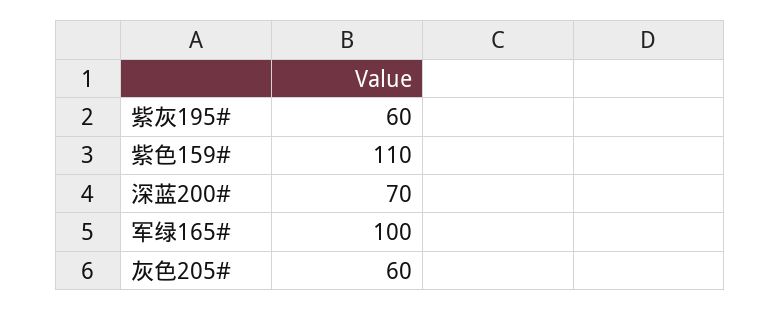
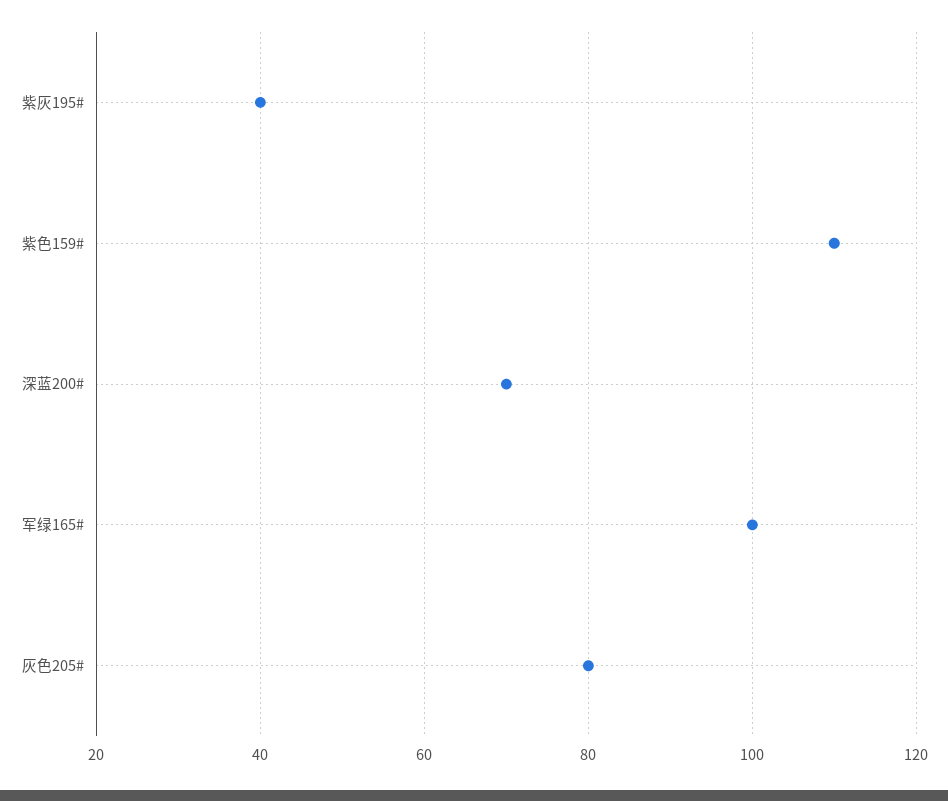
紫灰195#: 60 -> 40
灰色205#: 60 -> 80

